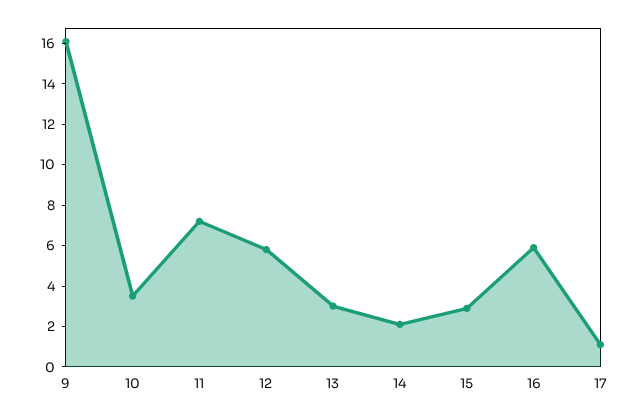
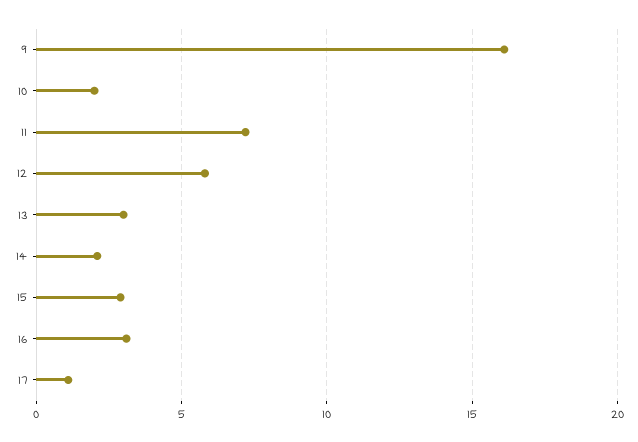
10: 3.5 -> 2
16: 6 -> 3

